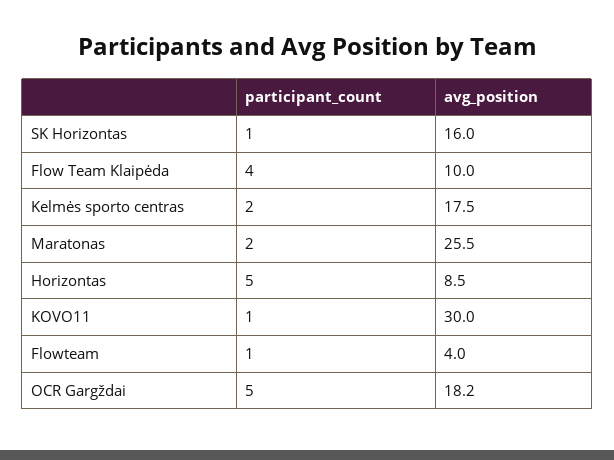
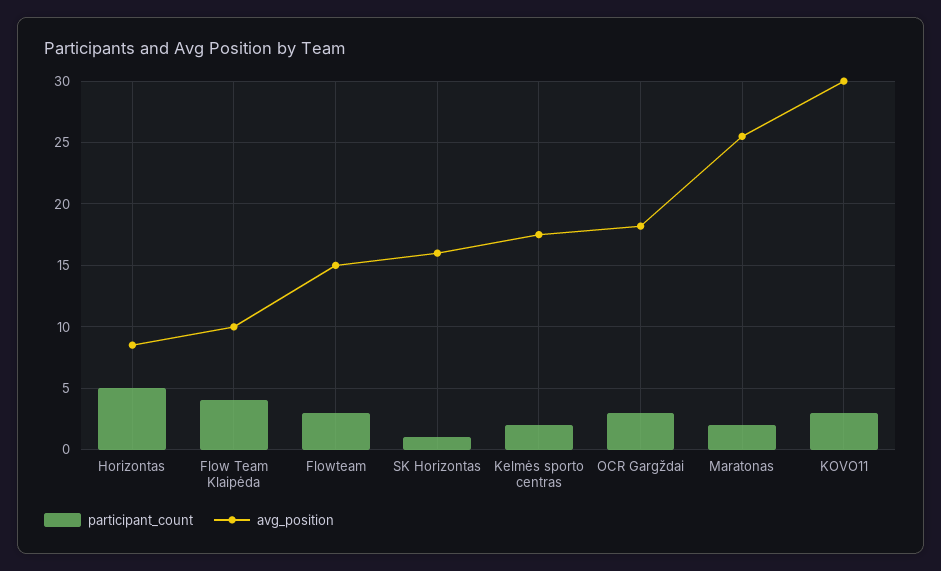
participant_count, KOVO11: 1 -> 3
participant_count, Flowteam: 1 -> 3
avg_position, Flowteam: 4 -> 15
participant_count, OCR Gargždai: 5 -> 3

